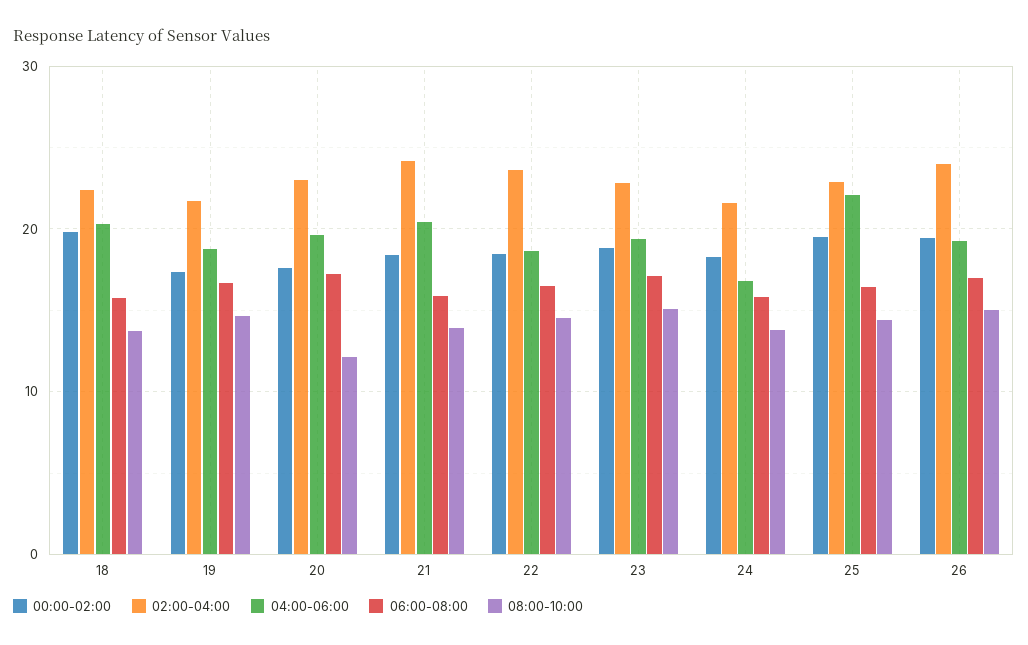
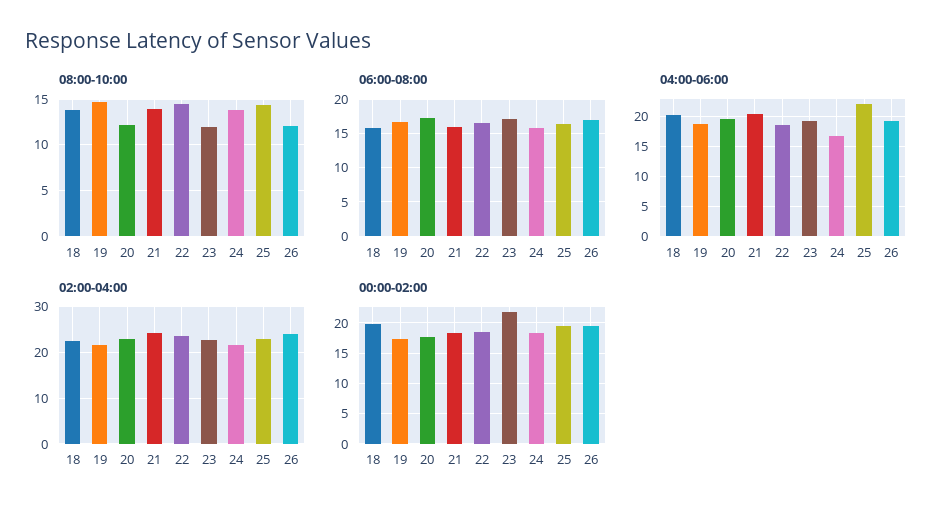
00:00-02:00, 23: 19 -> 22
08:00-10:00, 23: 15 -> 12
08:00-10:00, 26: 15 -> 12

